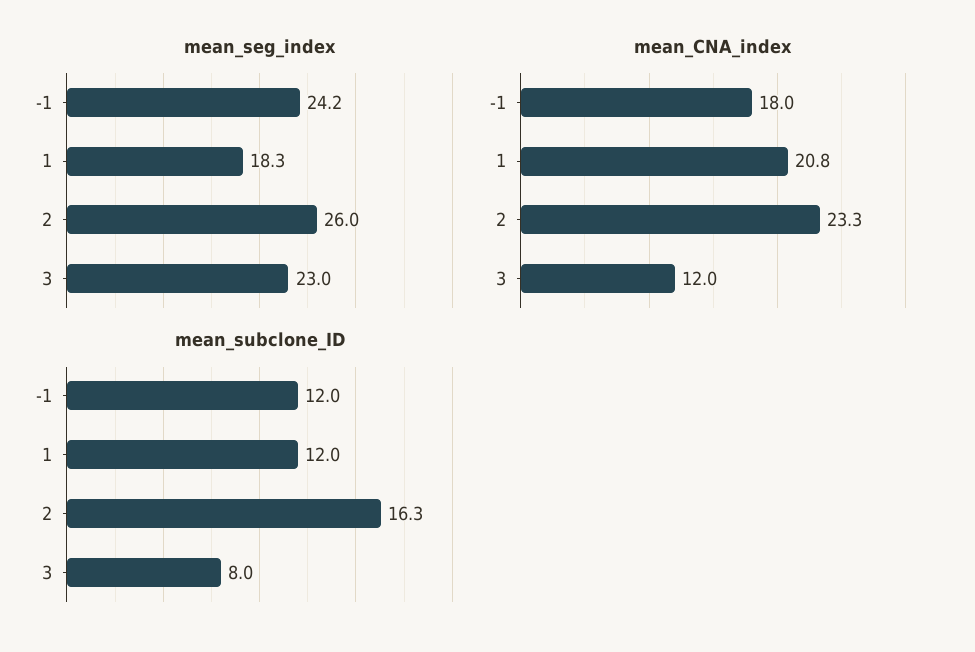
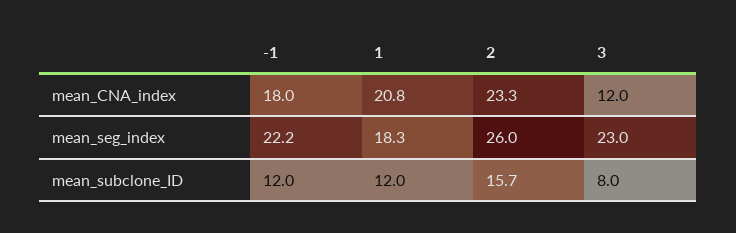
mean_seg_index, -1: 24.2 -> 22.2
mean_subclone_ID, 2: 16.3 -> 15.7

